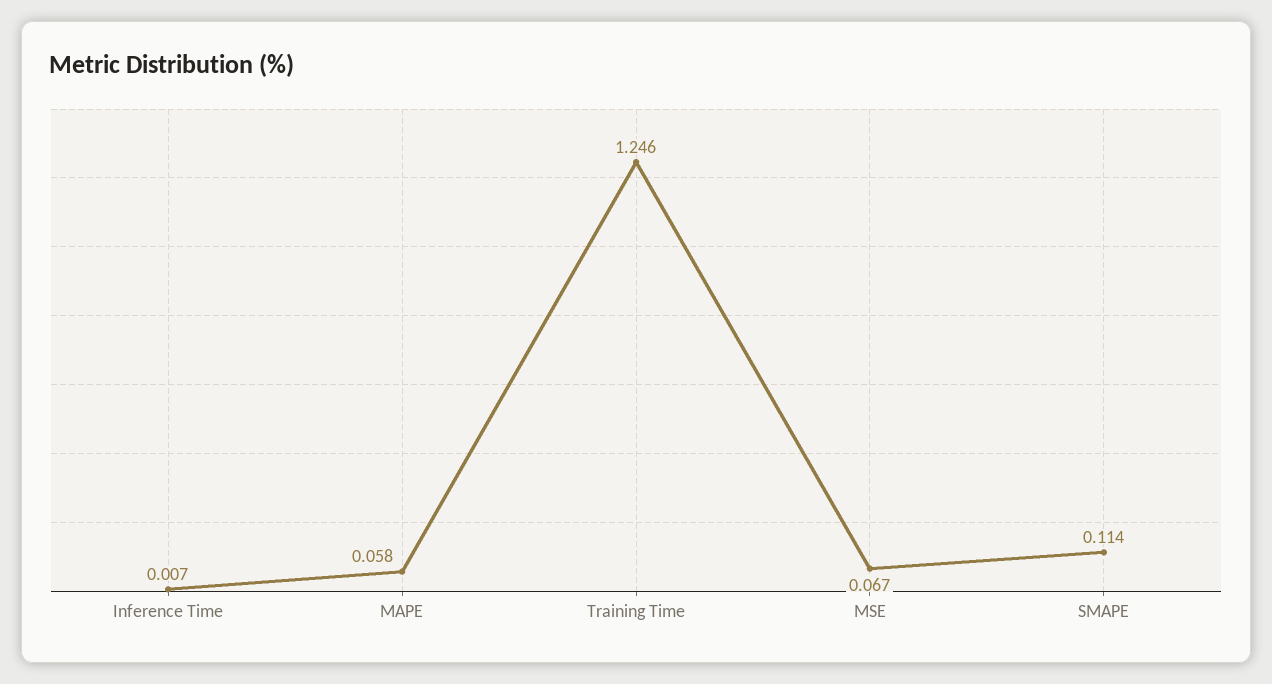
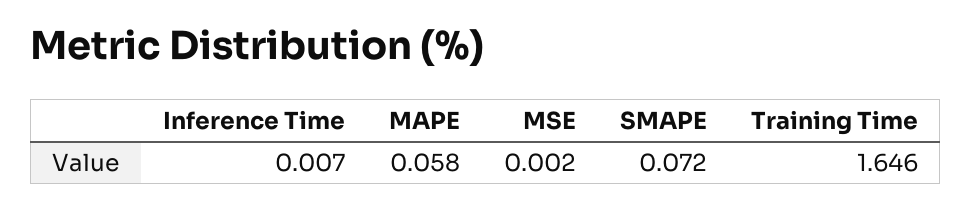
Training Time: 1.246 -> 1.646
MSE: 0.067 -> 0.002
SMAPE: 0.114 -> 0.072

